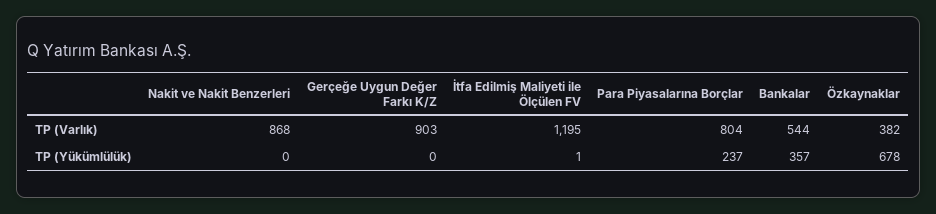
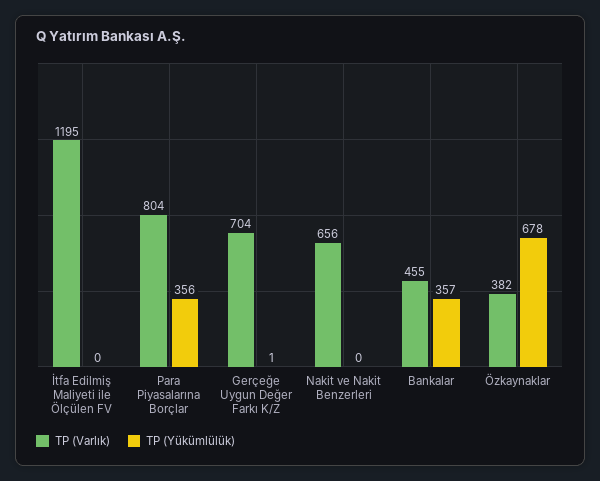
TP (Varlık), Nakit ve Nakit Benzerleri: 868 -> 656
TP (Varlık), Gerçeğe Uygun Değer Farkı K/Z: 903 -> 704
TP (Varlık), Bankalar: 544 -> 455
TP (Yükümlülük), Gerçeğe Uygun Değer Farkı K/Z: 0 -> 1
TP (Yükümlülük), İtfa Edilmiş Maliyeti ile Ölçülen FV: 1 -> 0
TP (Yükümlülük), Para Piyasalarına Borçlar: 237 -> 356

